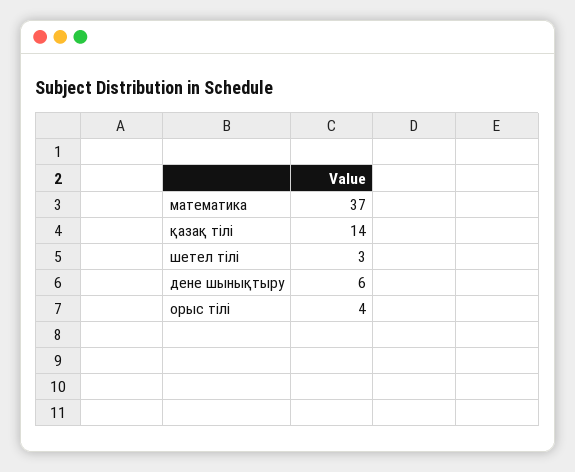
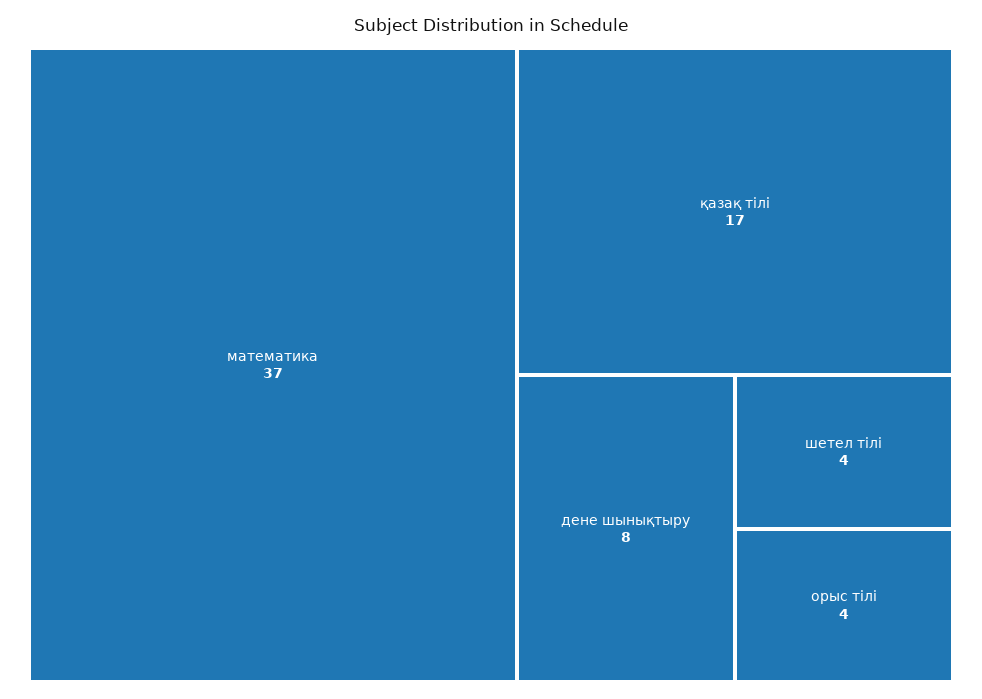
қазақ тілі: 14 -> 17
шетел тілі: 3 -> 4
дене шынықтыру: 6 -> 8

